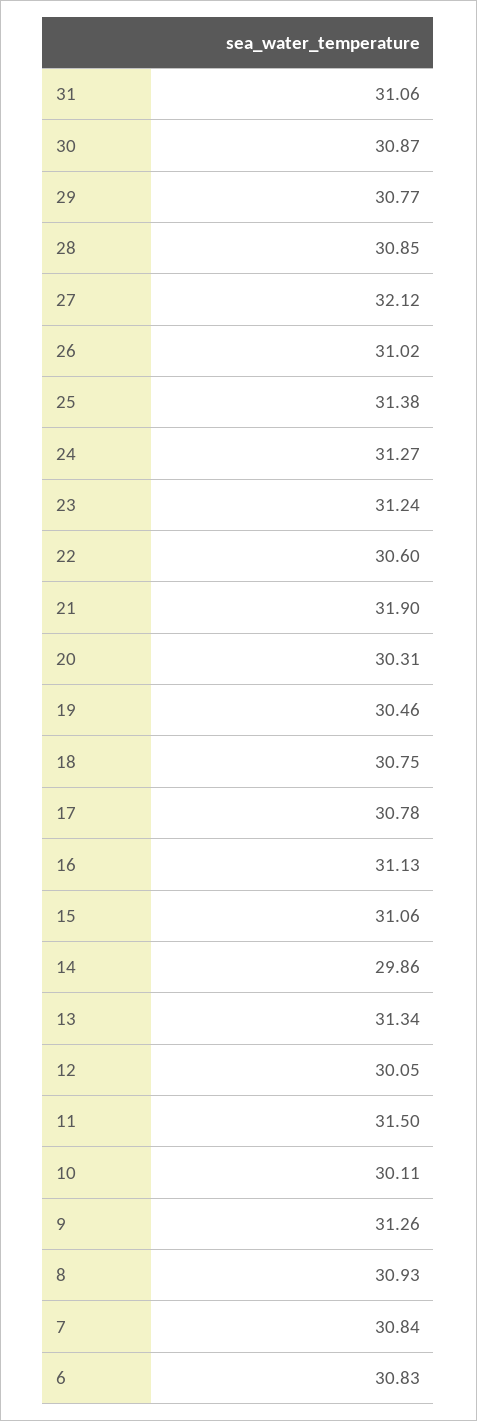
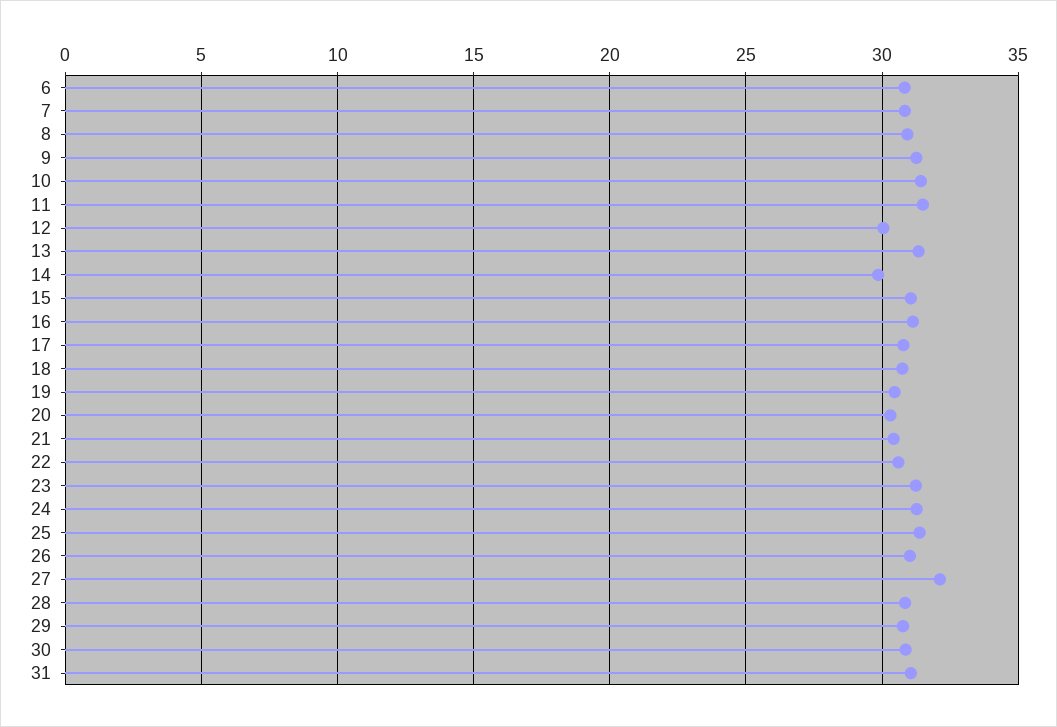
21: 31.9 -> 30.5
10: 30.11 -> 31.5

